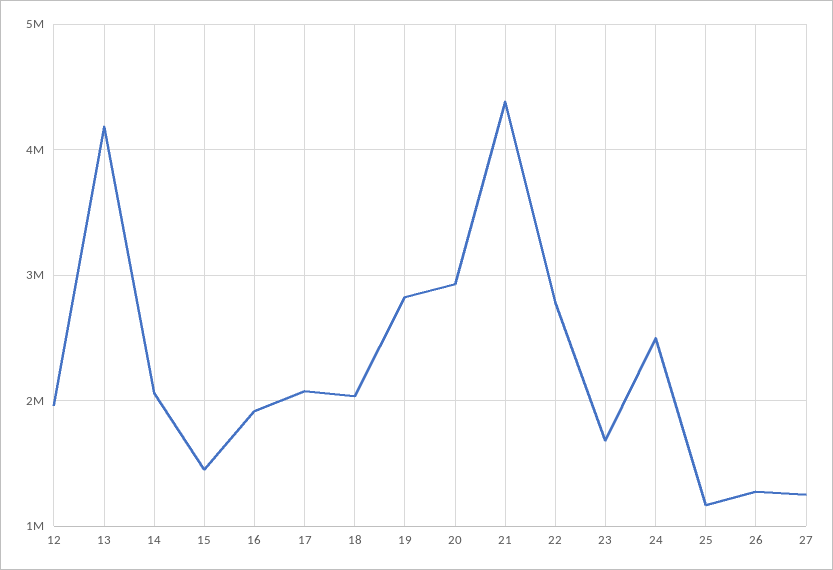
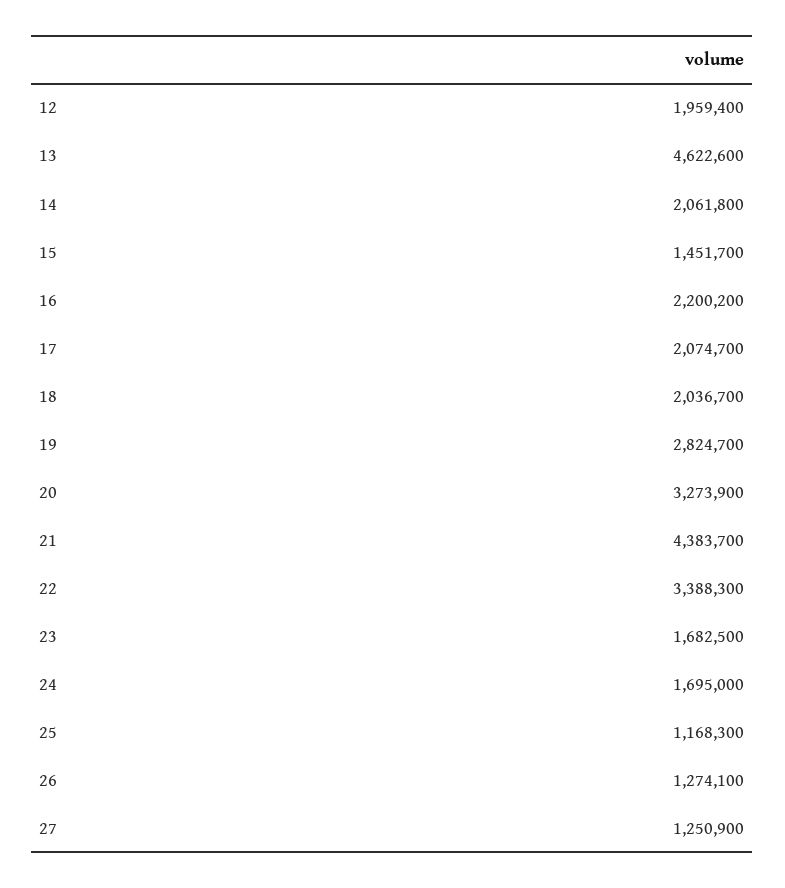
13: 4200000 -> 4622600
16: 1900000 -> 2200200
20: 2900000 -> 3273900
22: 2800000 -> 3388300
24: 2500000 -> 1695000

